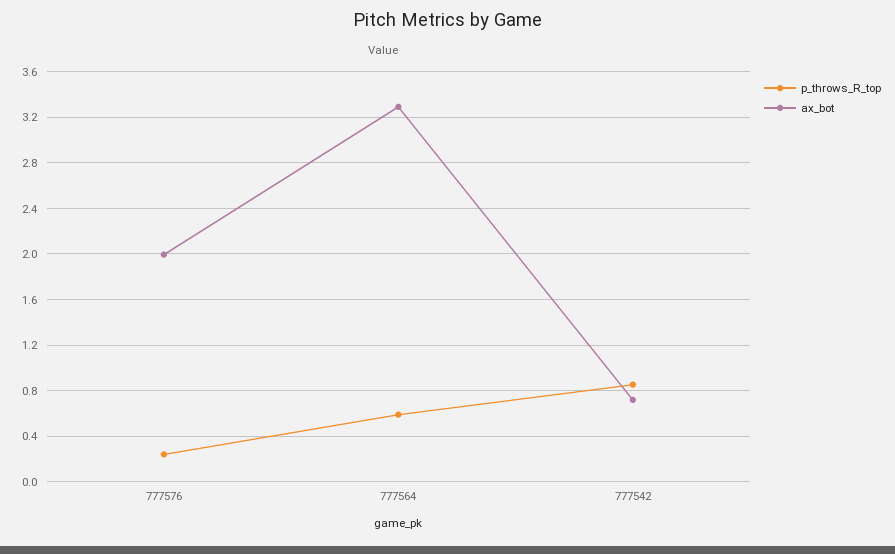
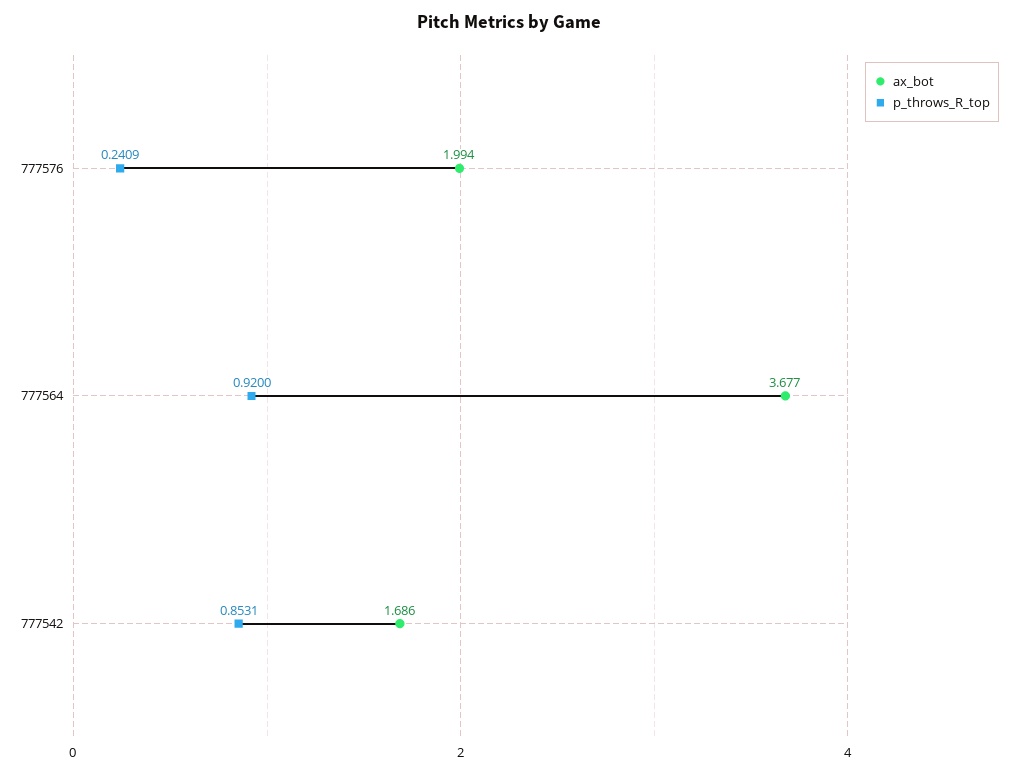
p_throws_R_top, 777564: 0.6 -> 0.92
ax_bot, 777564: 3.3 -> 3.677
ax_bot, 777542: 0.7 -> 1.686

